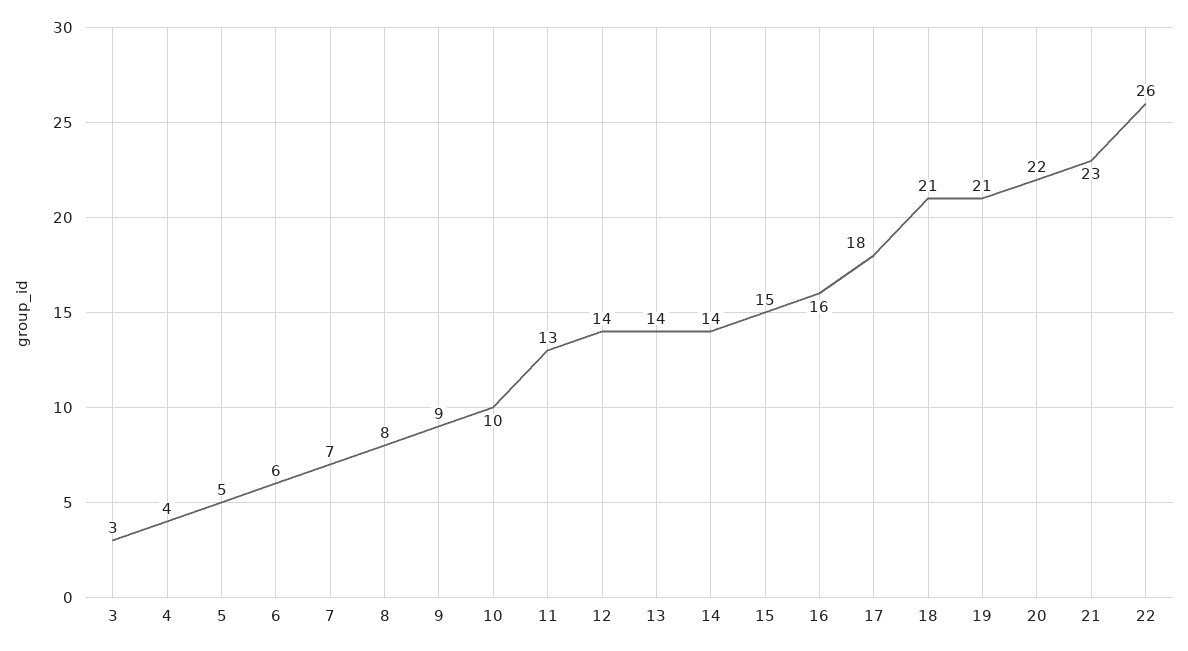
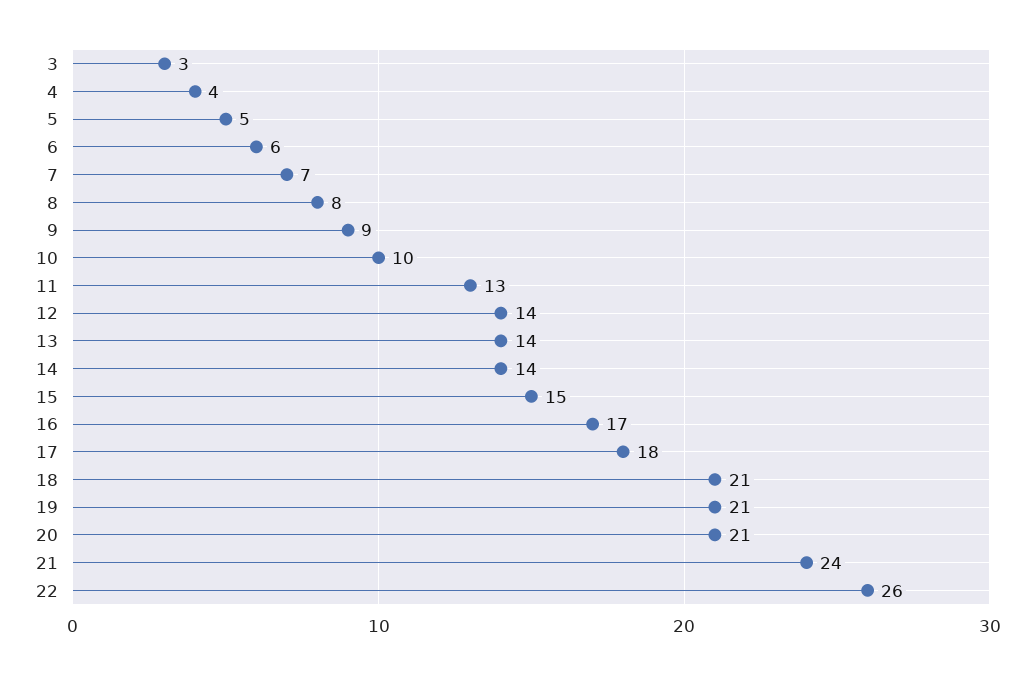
16: 16 -> 17
20: 22 -> 21
21: 23 -> 24

